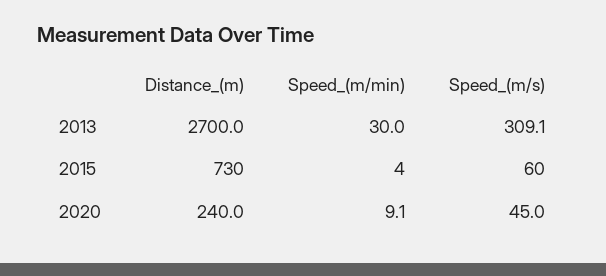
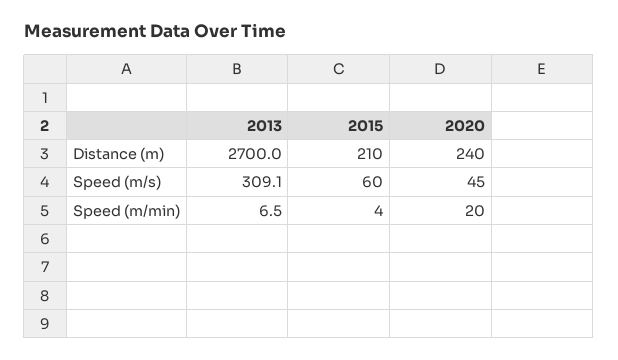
Speed_(m/min), 2013: 30 -> 6.5
Distance_(m), 2015: 730 -> 210
Speed_(m/min), 2020: 9.1 -> 20

